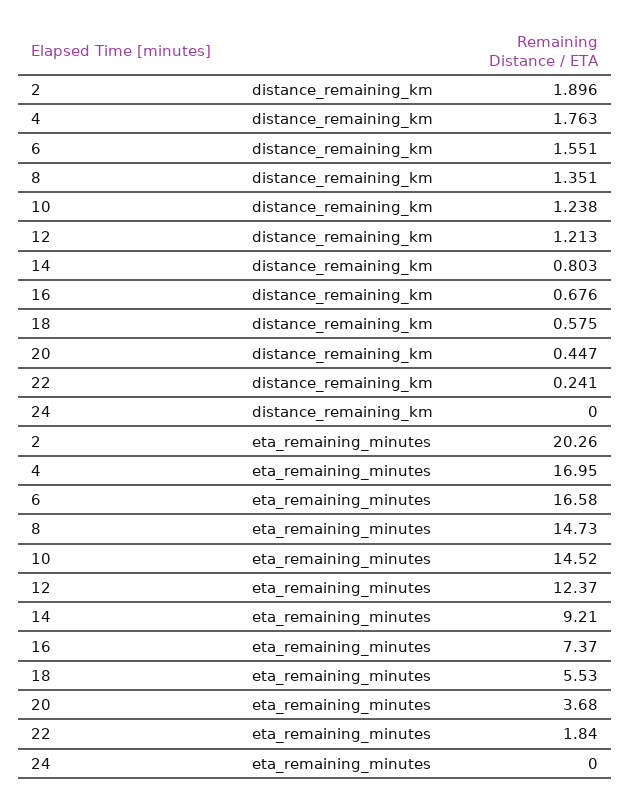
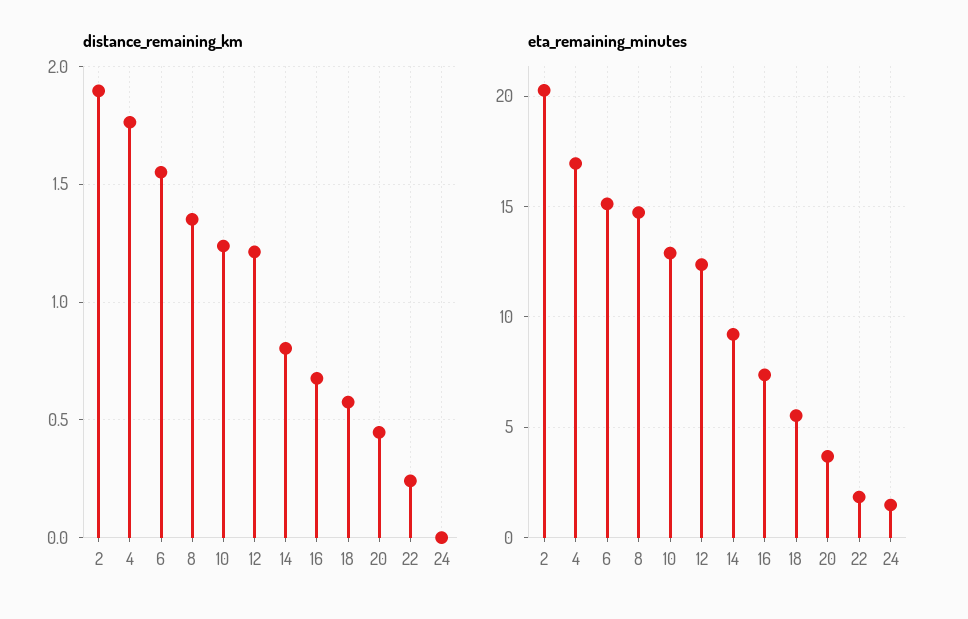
eta_remaining_minutes, 6: 16.58 -> 15
eta_remaining_minutes, 10: 14.52 -> 13
eta_remaining_minutes, 24: 0 -> 1.5

